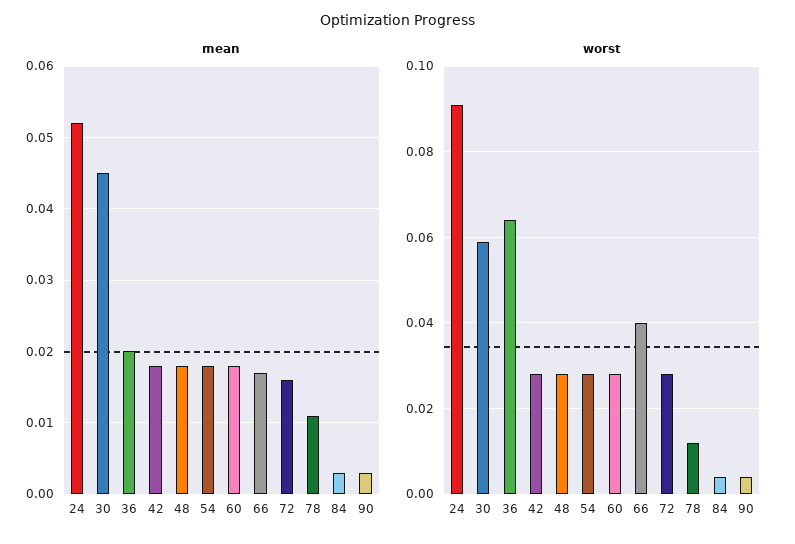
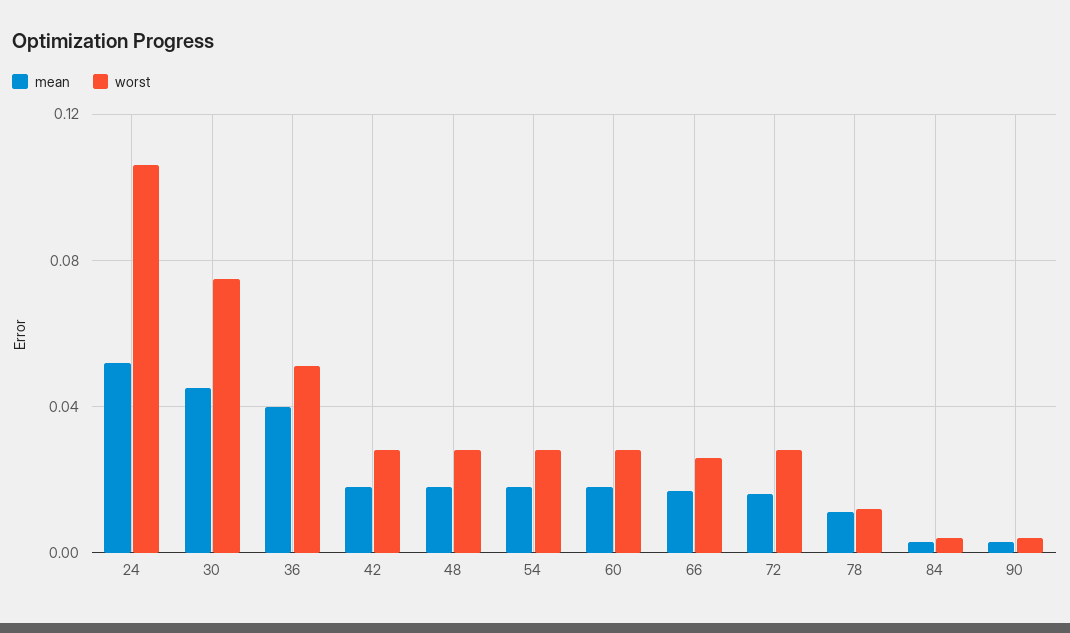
mean, 36: 0.02 -> 0.04
worst, 24: 0.09 -> 0.105
worst, 30: 0.06 -> 0.075
worst, 36: 0.065 -> 0.05
worst, 66: 0.04 -> 0.025

